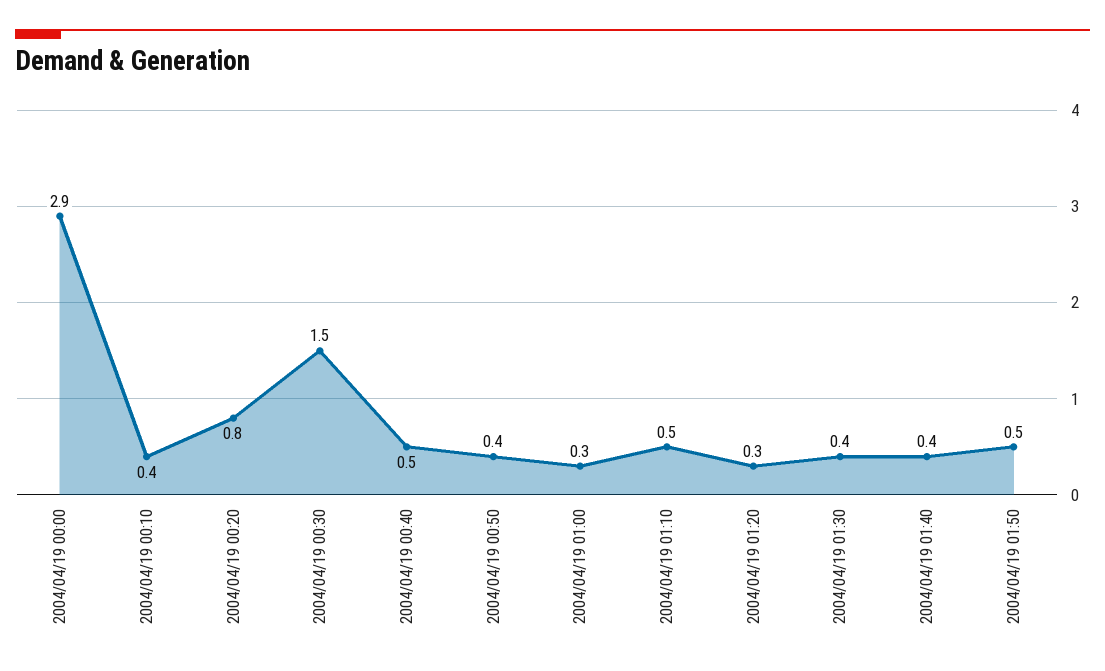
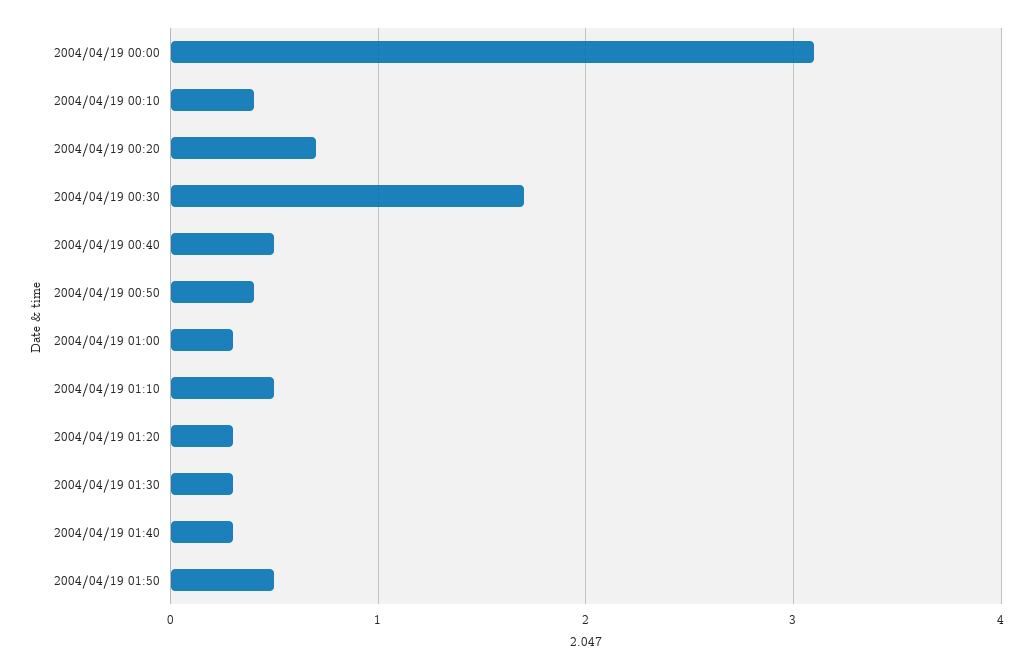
2004/04/19 00:00: 2.9 -> 3.1
2004/04/19 00:20: 0.8 -> 0.7
2004/04/19 00:30: 1.5 -> 1.7
2004/04/19 01:30: 0.4 -> 0.3
2004/04/19 01:40: 0.4 -> 0.3

